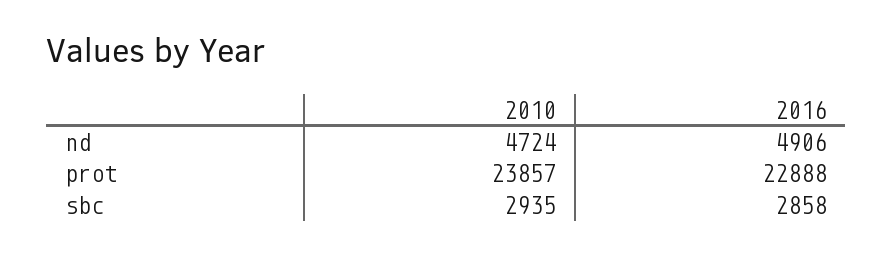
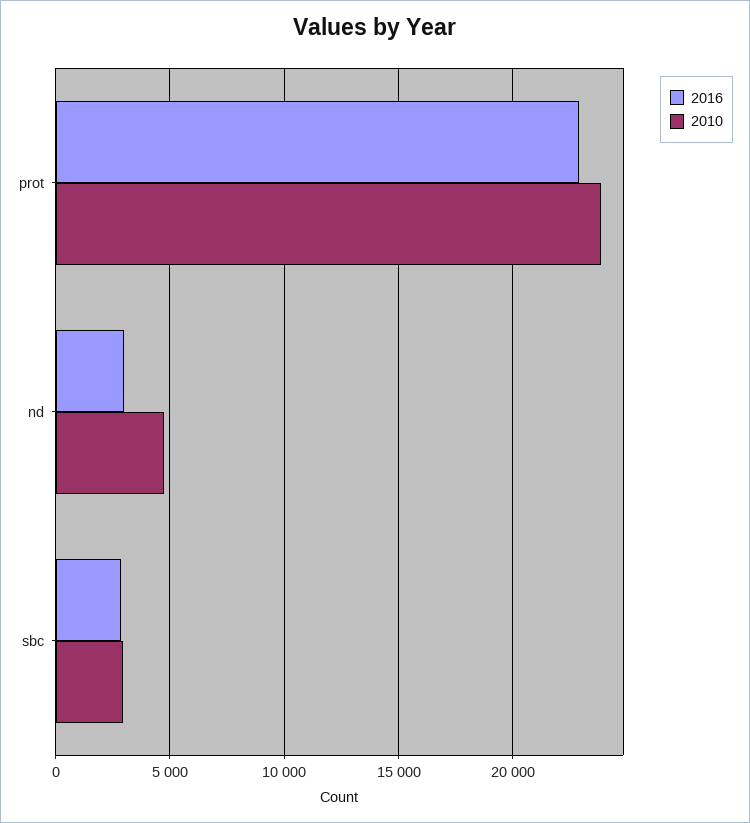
2016, nd: 4906 -> 3000

